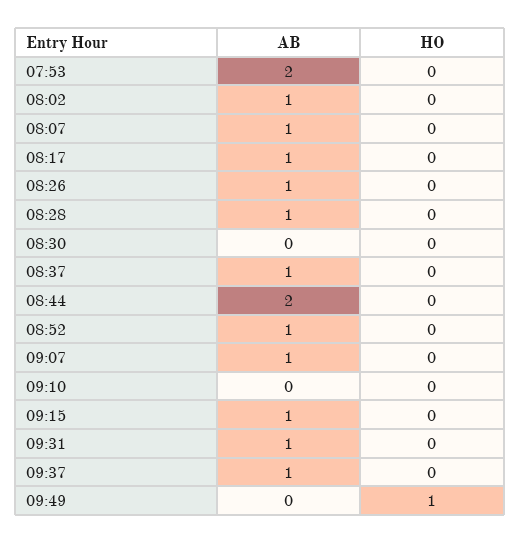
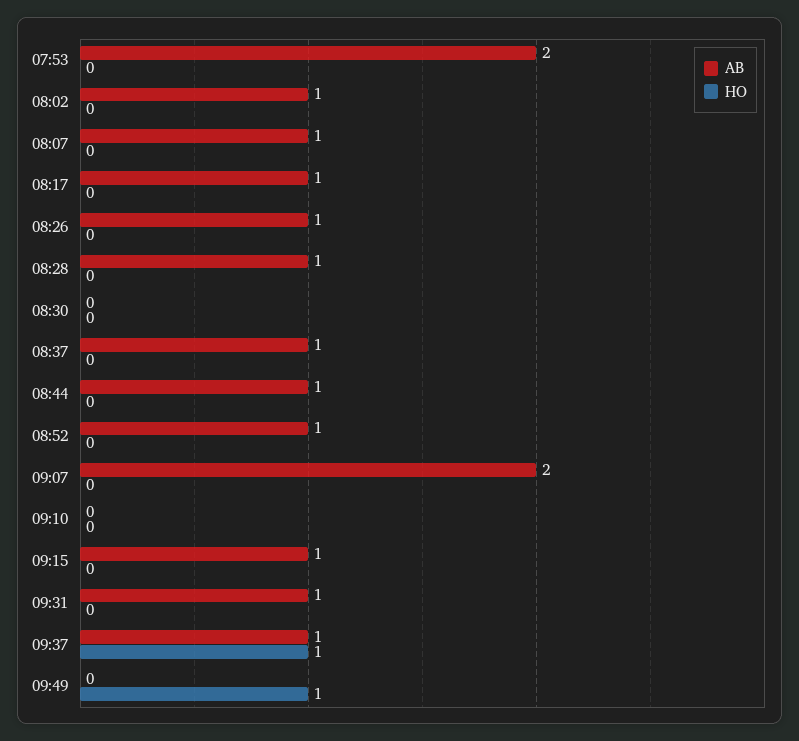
AB, 08:44: 2 -> 1
AB, 09:07: 1 -> 2
HO, 09:37: 0 -> 1

